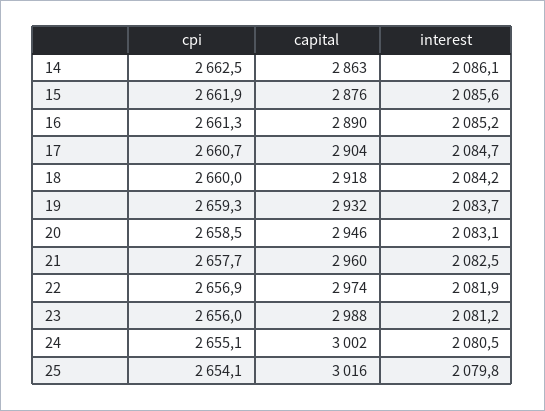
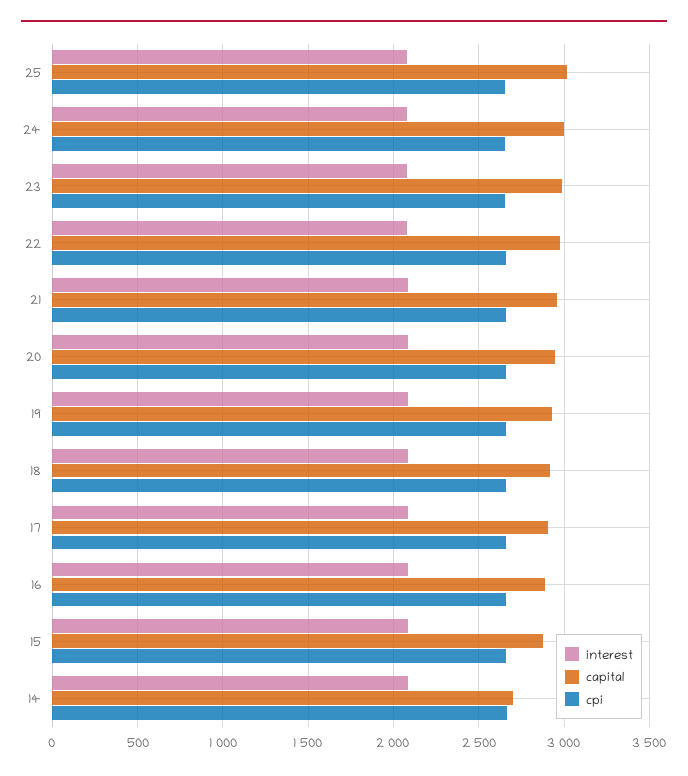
capital, 14: 2863 -> 2700

